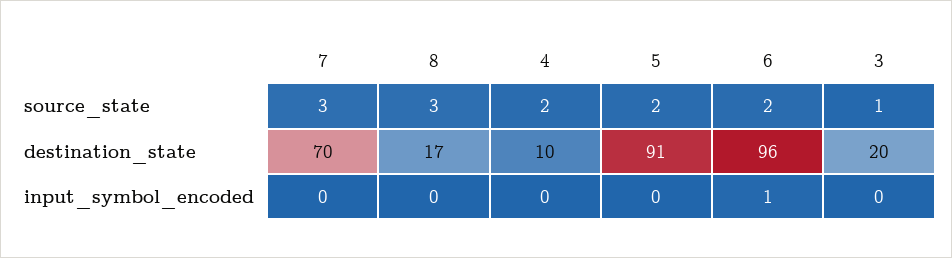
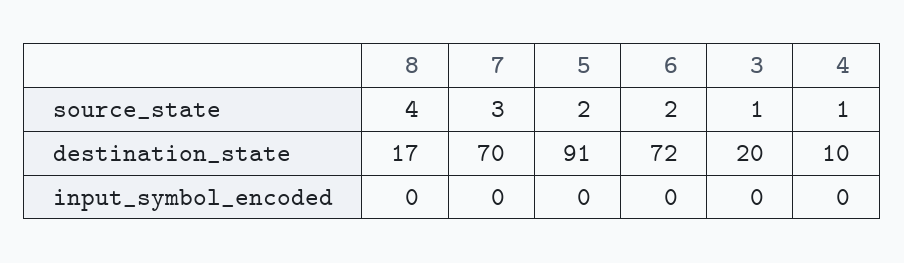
8, source_state: 3 -> 4
4, source_state: 2 -> 1
6, destination_state: 96 -> 72
6, input_symbol_encoded: 1 -> 0

